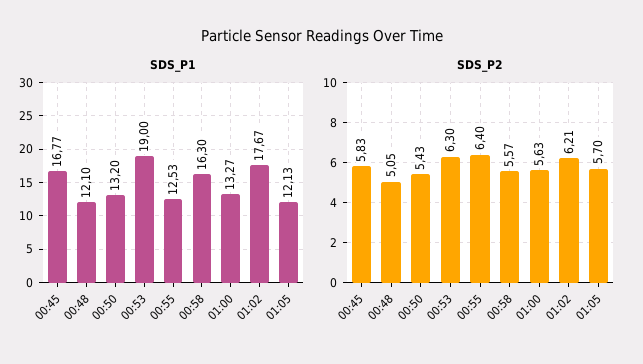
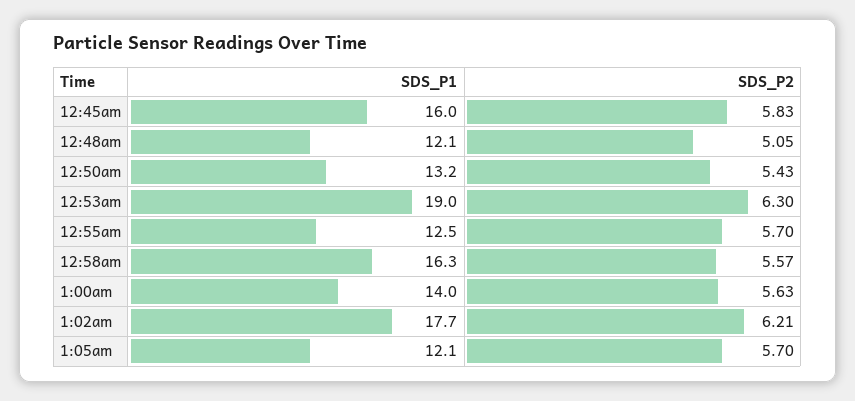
SDS_P1, 00:45: 16.77 -> 16
SDS_P1, 01:00: 13.27 -> 14
SDS_P2, 00:55: 6.4 -> 5.7

